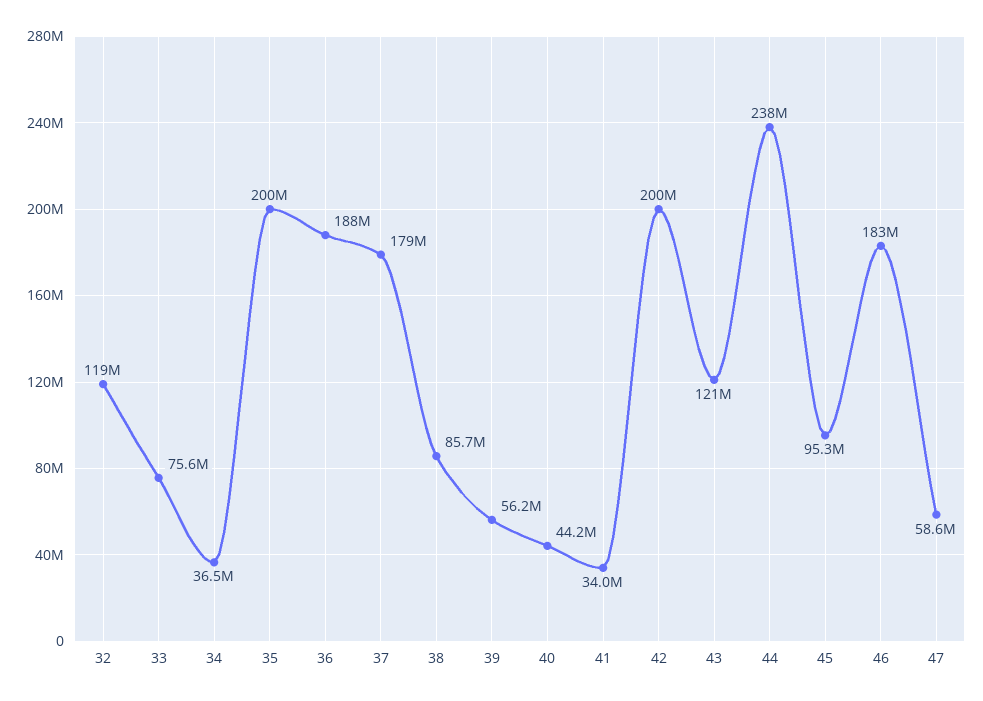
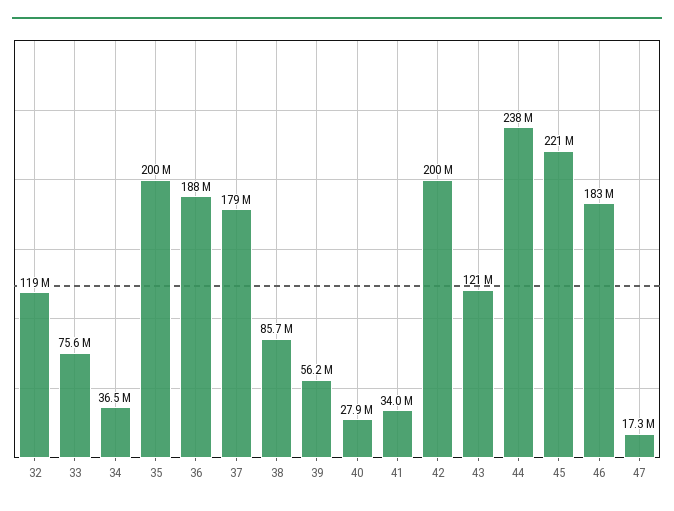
40: 44200000 -> 27900000
45: 95300000 -> 221000000
47: 58600000 -> 17300000

